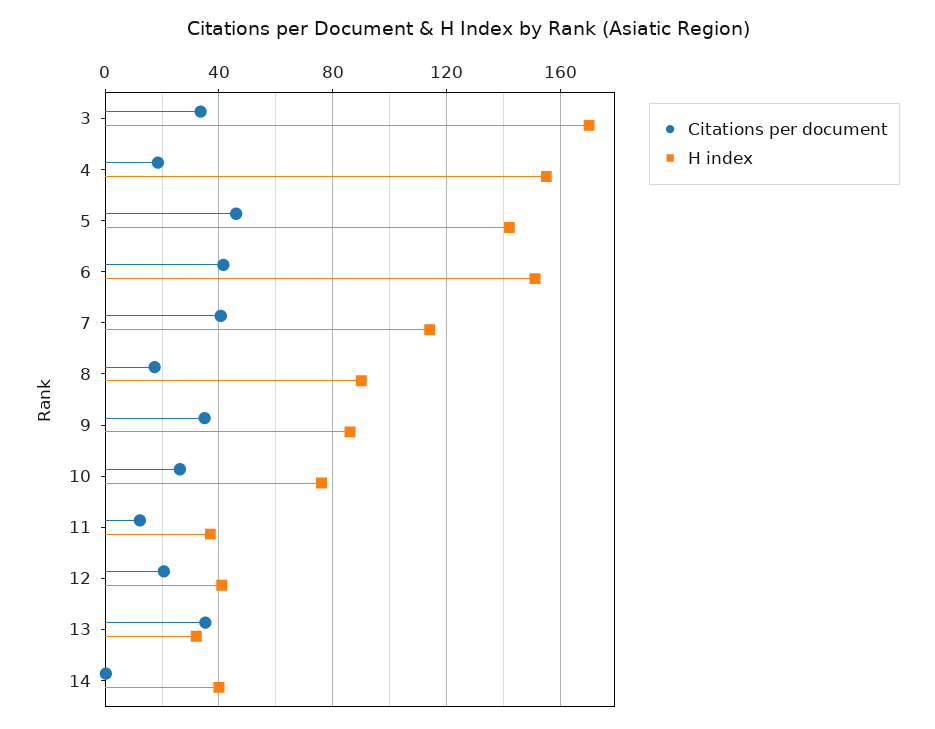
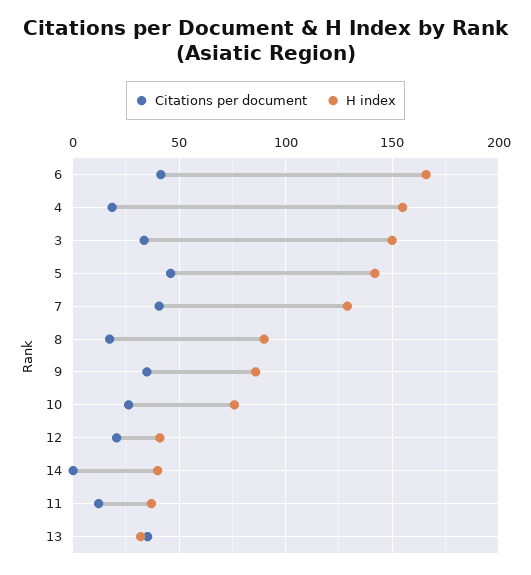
H index, 3: 170 -> 150
H index, 6: 150 -> 165
H index, 7: 115 -> 130

